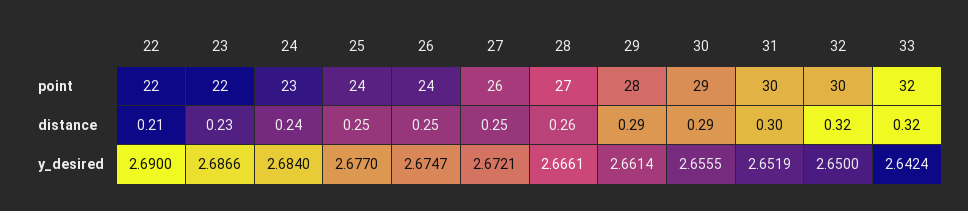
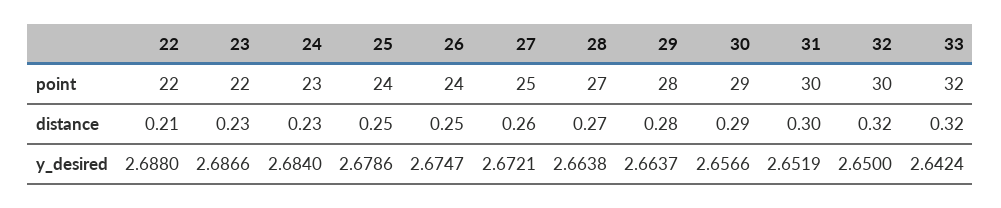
27, point: 26 -> 25
24, distance: 0.24 -> 0.23
27, distance: 0.25 -> 0.26
28, distance: 0.26 -> 0.27
29, distance: 0.29 -> 0.28
22, y_desired: 2.69 -> 2.688
25, y_desired: 2.677 -> 2.6786
28, y_desired: 2.6661 -> 2.6638
29, y_desired: 2.6614 -> 2.6637
30, y_desired: 2.6555 -> 2.6566

